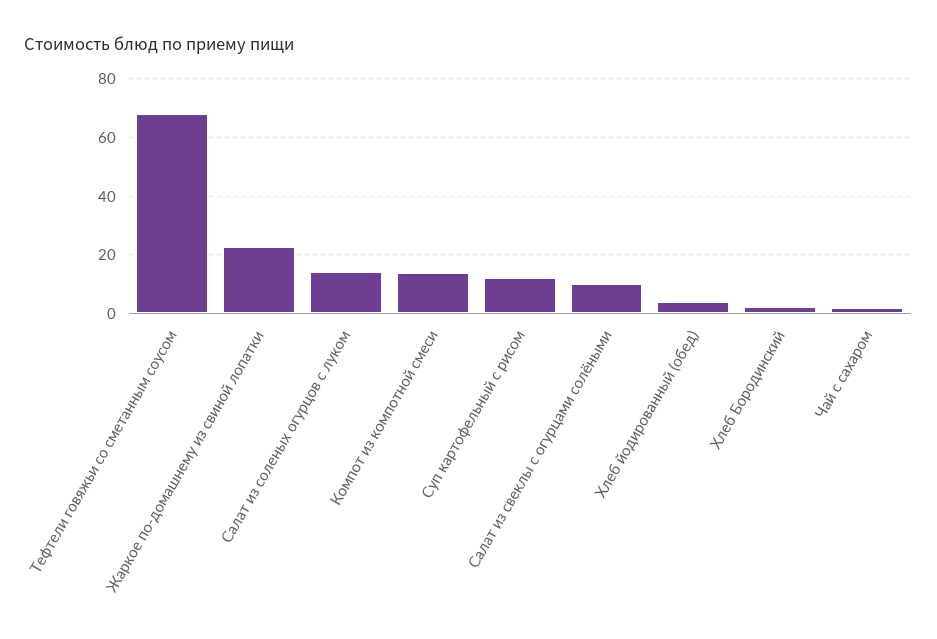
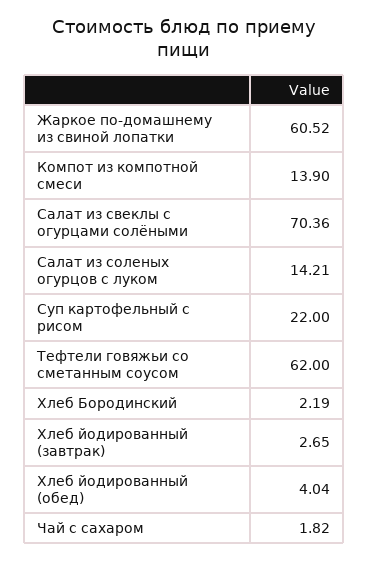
Тефтели говяжьи со сметанным соусом: 67.5 -> 62
Жаркое по-домашнему из свиной лопатки: 22.5 -> 60.52
Суп картофельный с рисом: 12.5 -> 22
Салат из свеклы с огурцами солёными: 10 -> 70.36
Хлеб йодированный (завтрак): none -> 2.65

